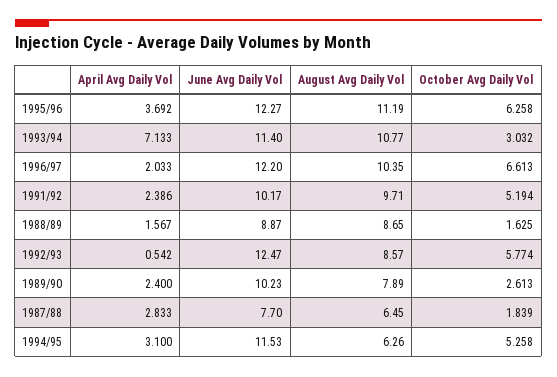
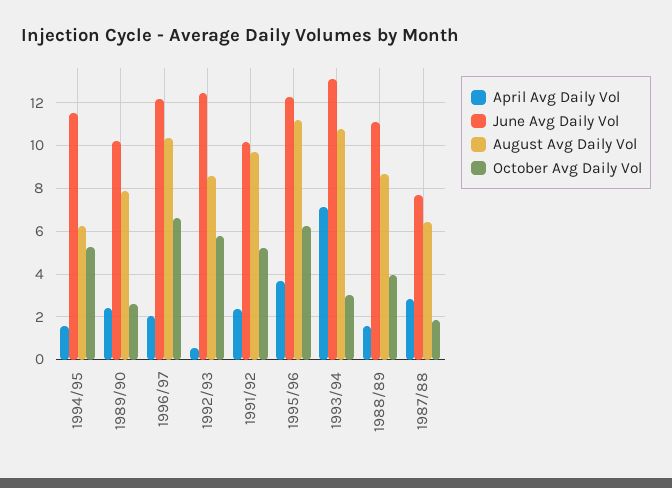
June Avg Daily Vol, 1993/94: 11.4 -> 13
June Avg Daily Vol, 1988/89: 8.87 -> 11
October Avg Daily Vol, 1988/89: 1.625 -> 4
April Avg Daily Vol, 1994/95: 3.1 -> 1.5

